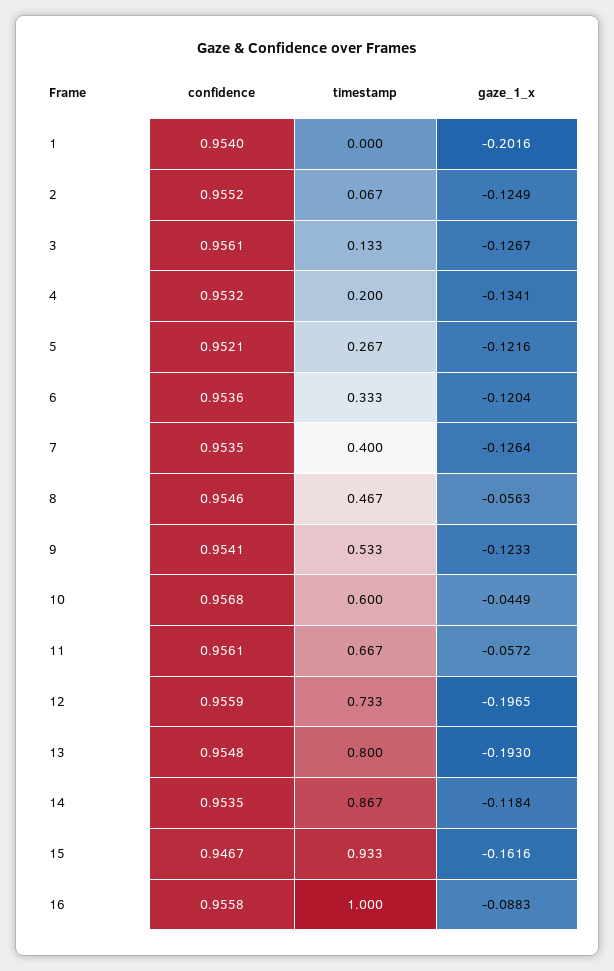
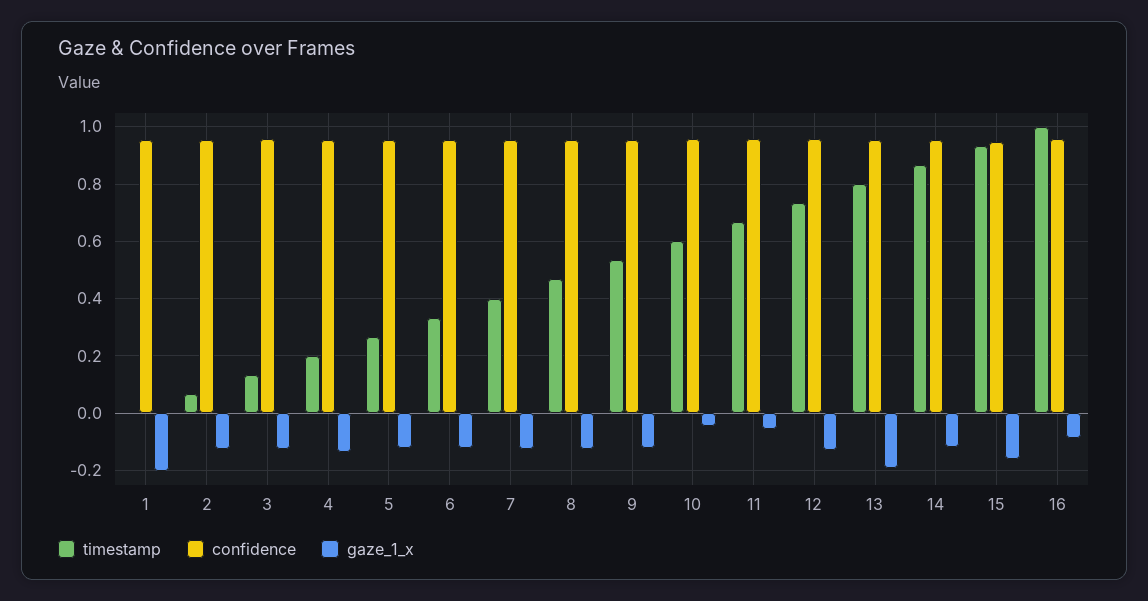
gaze_1_x, 8: -0.0563 -> -0.125
gaze_1_x, 12: -0.1965 -> -0.125

